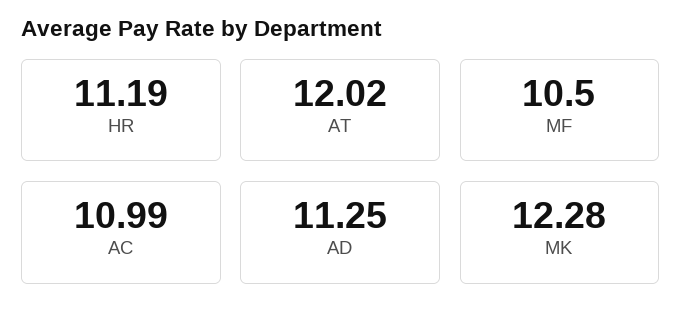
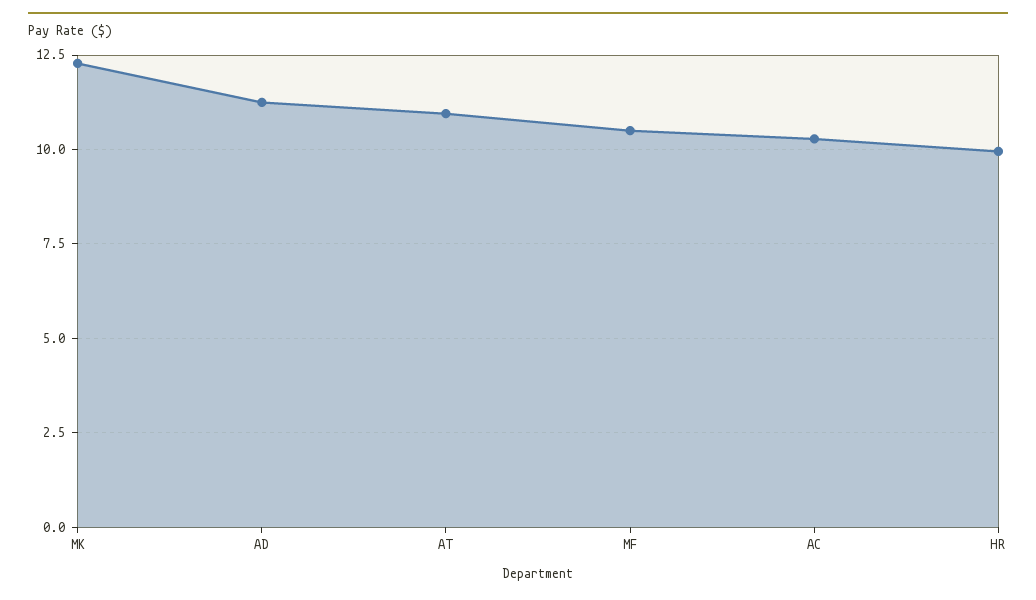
HR: 11.19 -> 10
AT: 12.02 -> 11
AC: 10.99 -> 10.25

